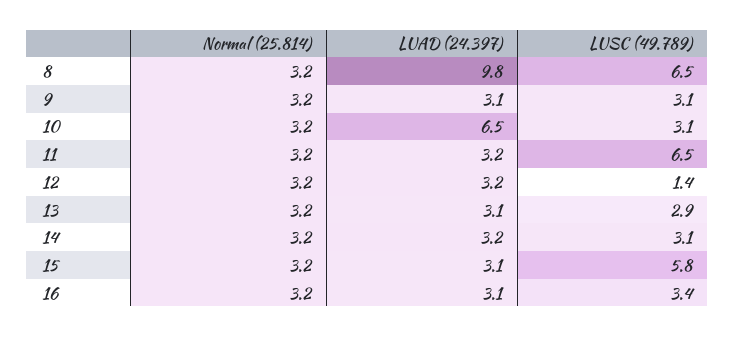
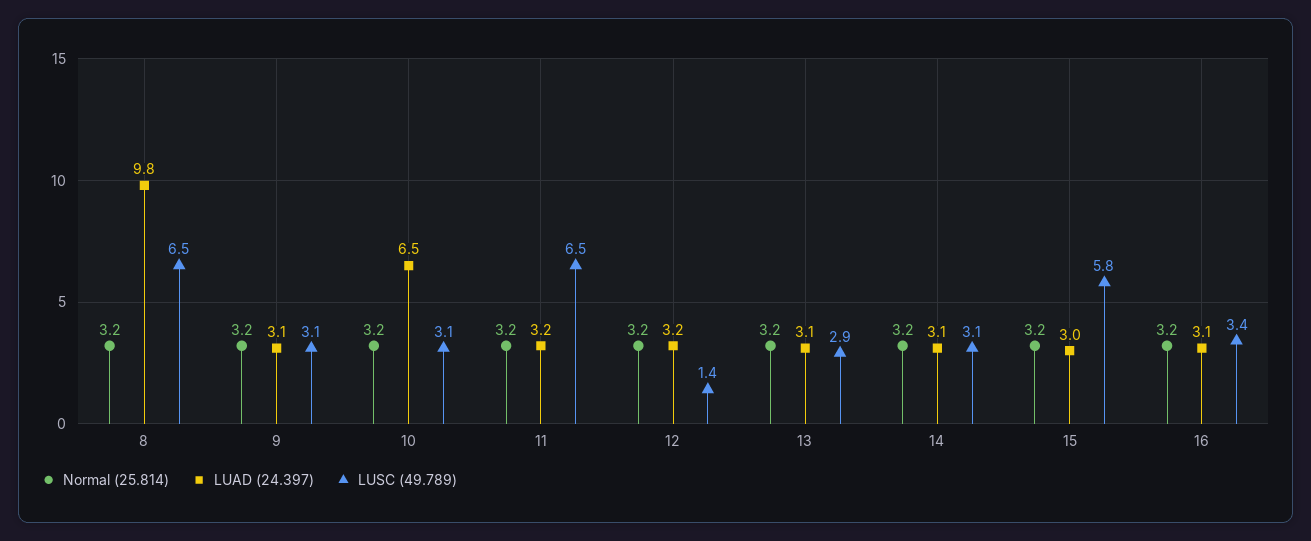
LUAD (24.397), 14: 3.2 -> 3.1
LUAD (24.397), 15: 3.1 -> 3

